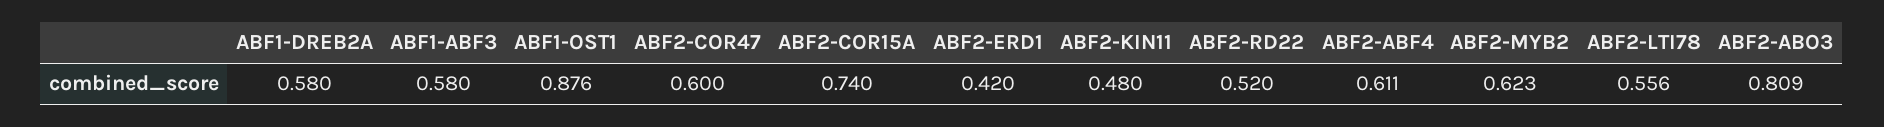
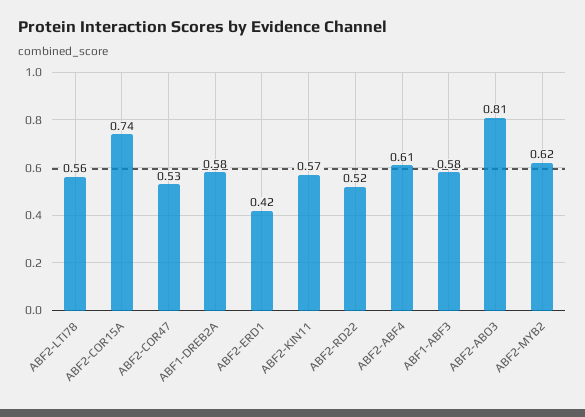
ABF1-OST1: 0.876 -> none
ABF2-COR47: 0.6 -> 0.53
ABF2-KIN11: 0.48 -> 0.57

